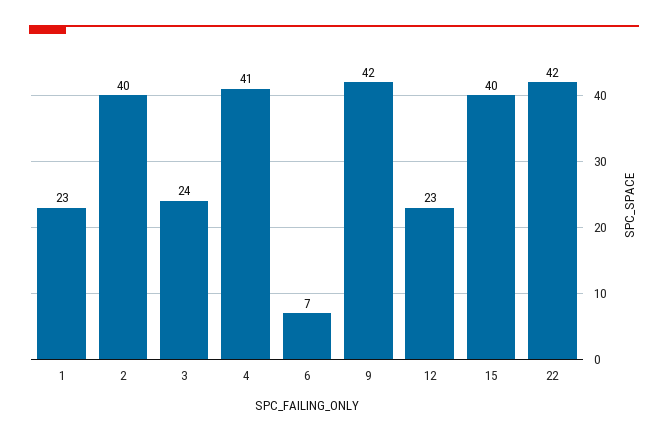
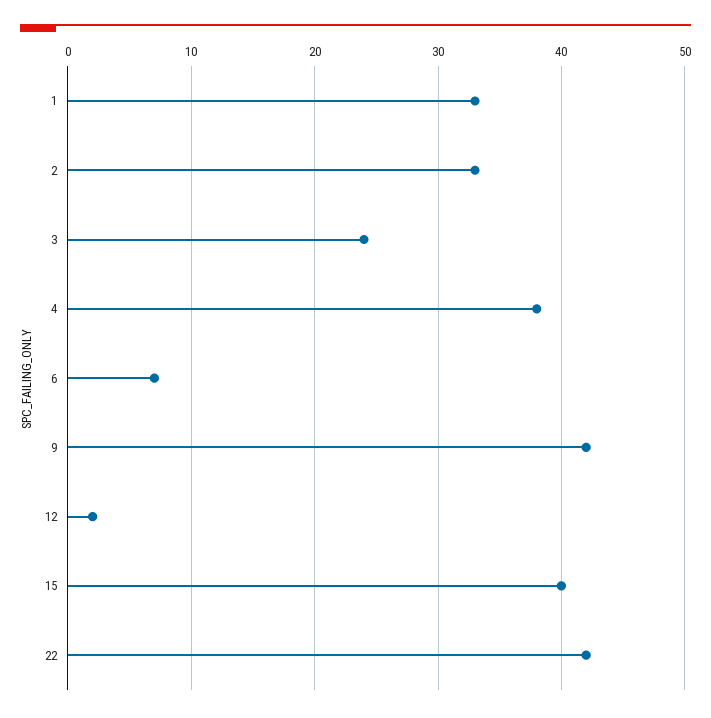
1: 23 -> 33
2: 40 -> 33
4: 41 -> 38
12: 23 -> 2

